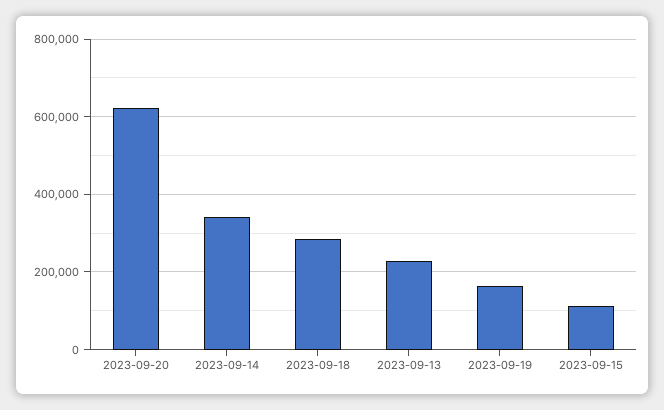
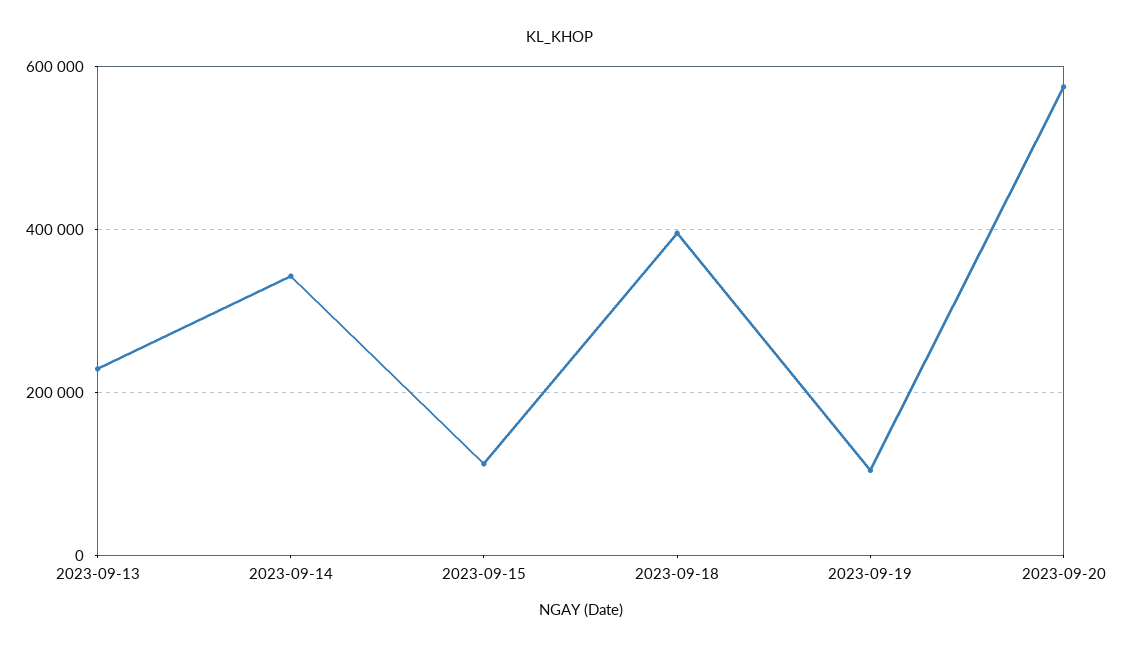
2023-09-20: 620000 -> 580000
2023-09-18: 280000 -> 400000
2023-09-19: 160000 -> 100000

